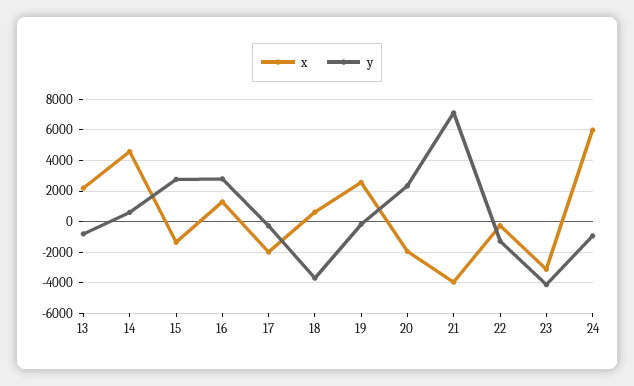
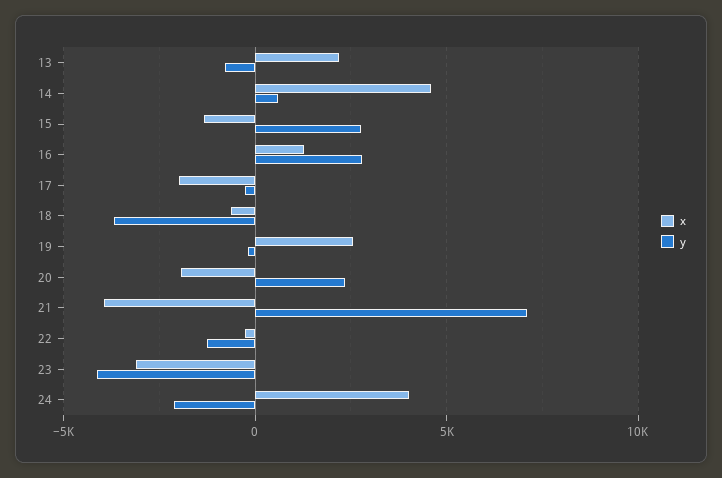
x, 18: 500 -> -500
x, 24: 6000 -> 4000
y, 24: -1000 -> -2000

